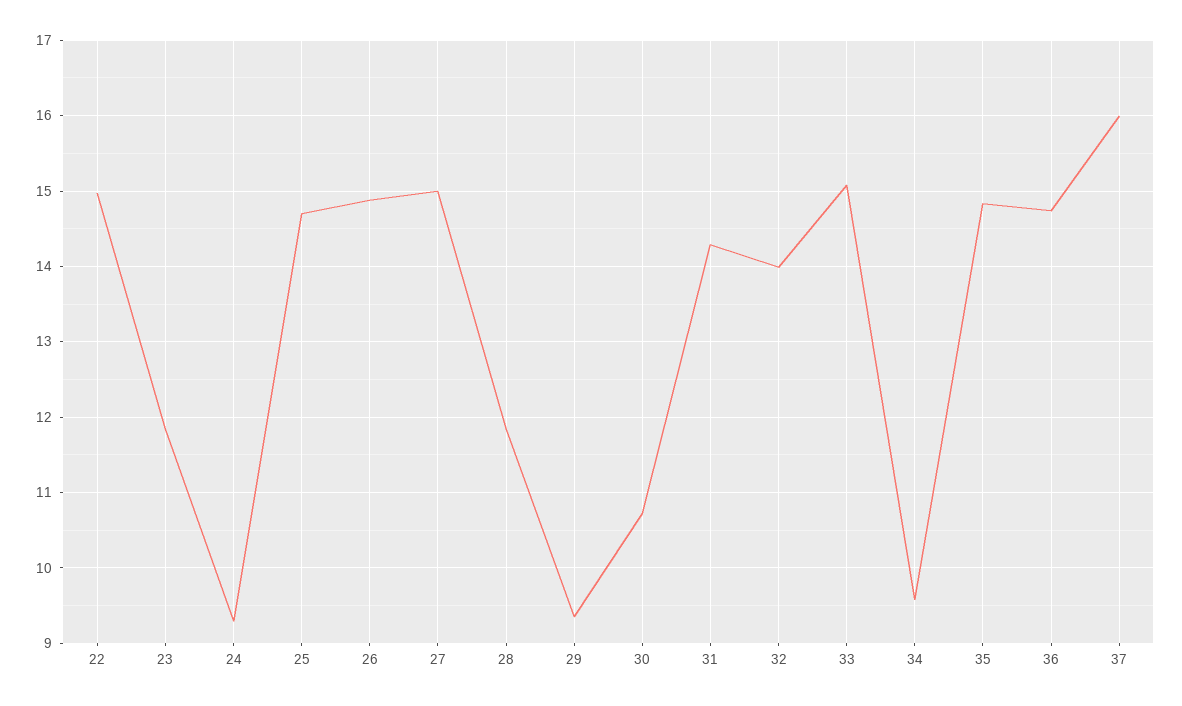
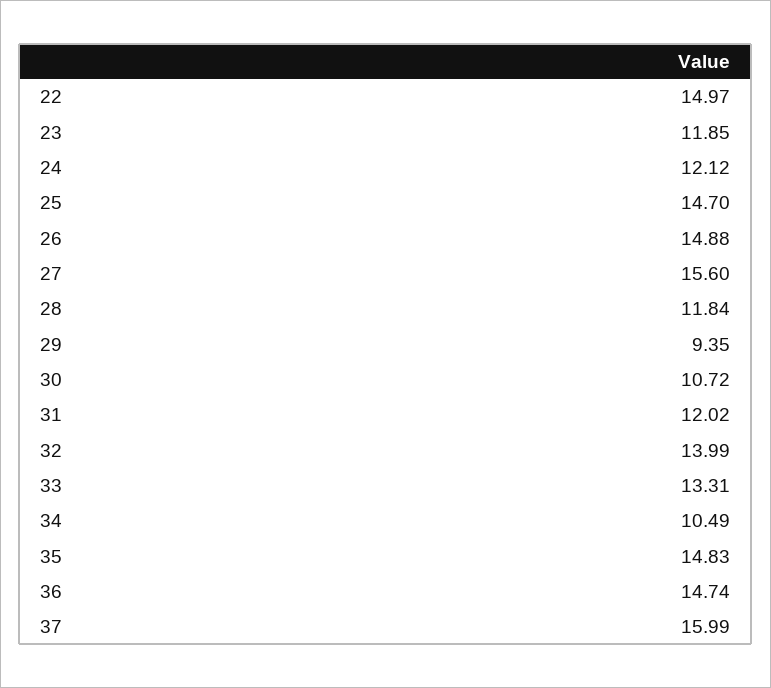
24: 9.3 -> 12.12
27: 15 -> 15.6
31: 14.3 -> 12.02
33: 15.1 -> 13.31
34: 9.6 -> 10.49

